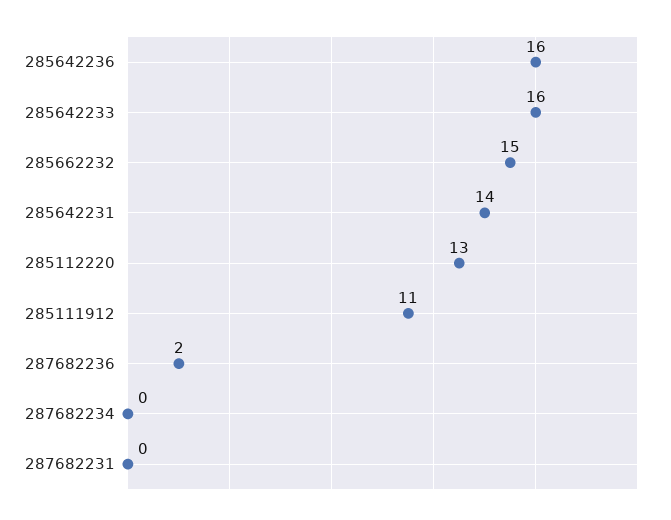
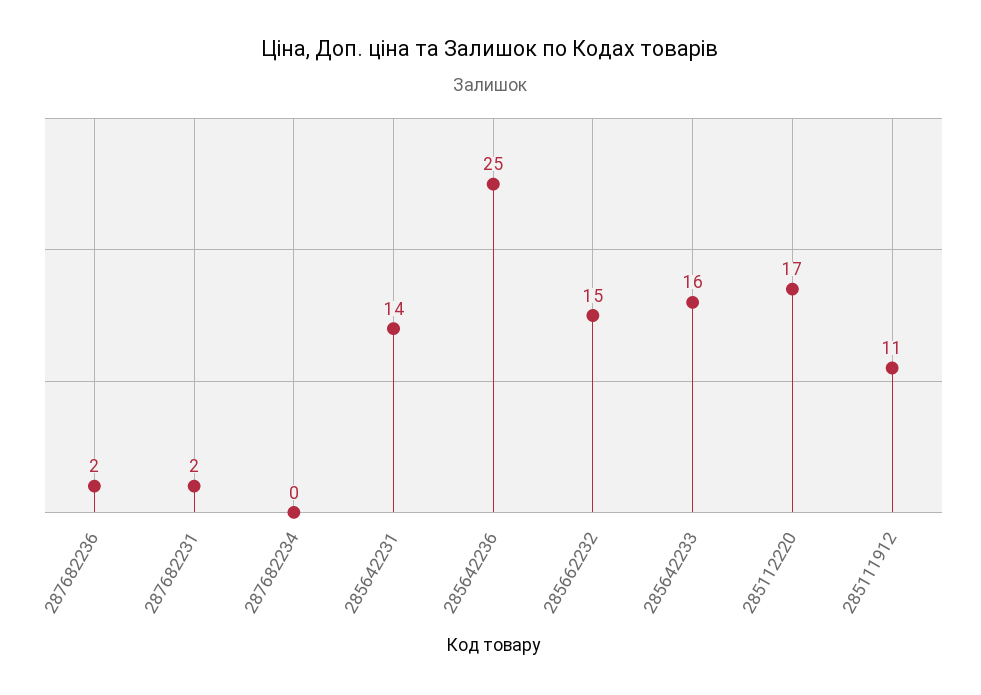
285642236: 16 -> 25
285112220: 13 -> 17
287682231: 0 -> 2

